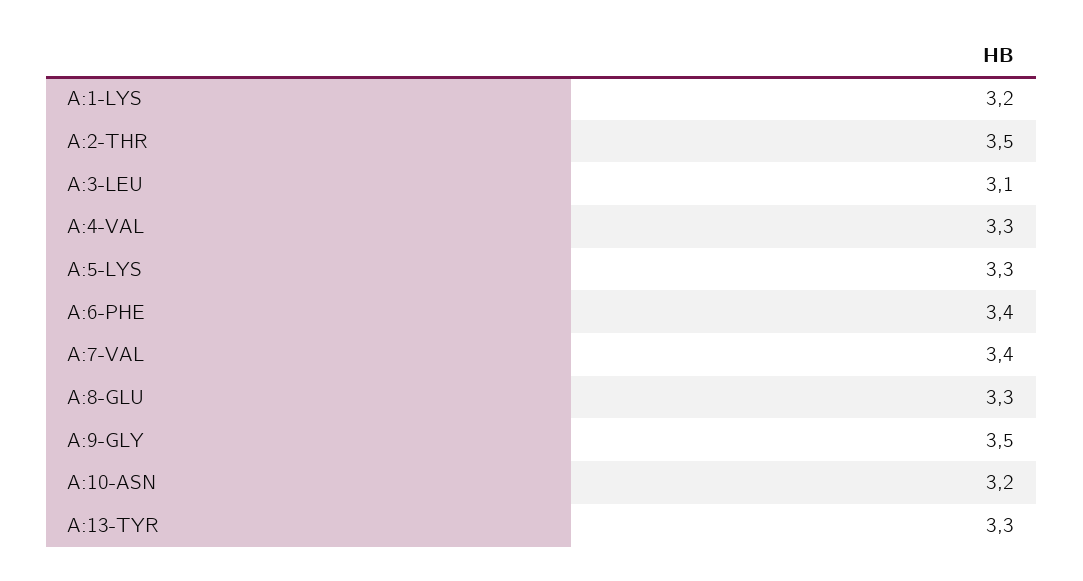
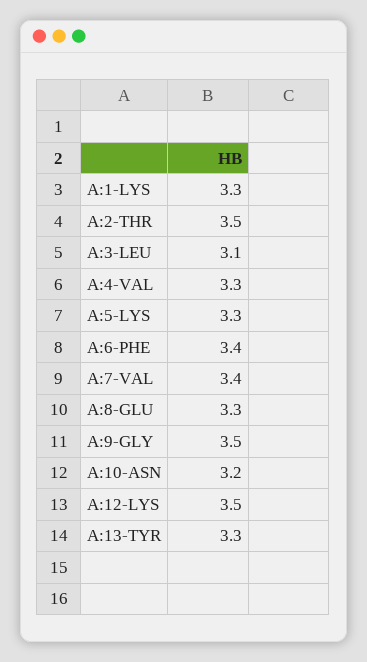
A:1-LYS: 3.2 -> 3.3
A:12-LYS: none -> 3.5

